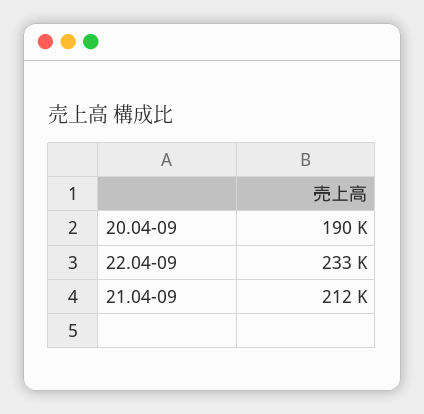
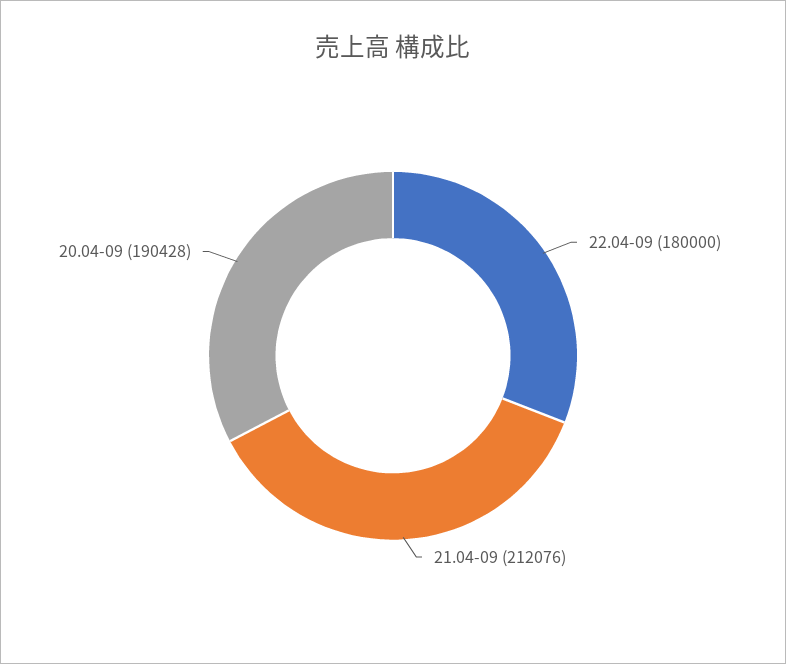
22.04-09: 233000 -> 180000

